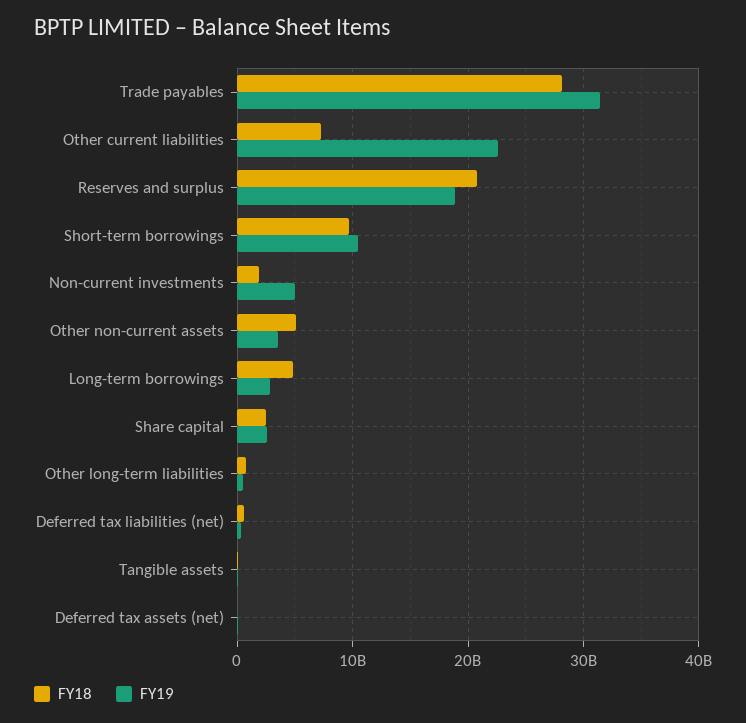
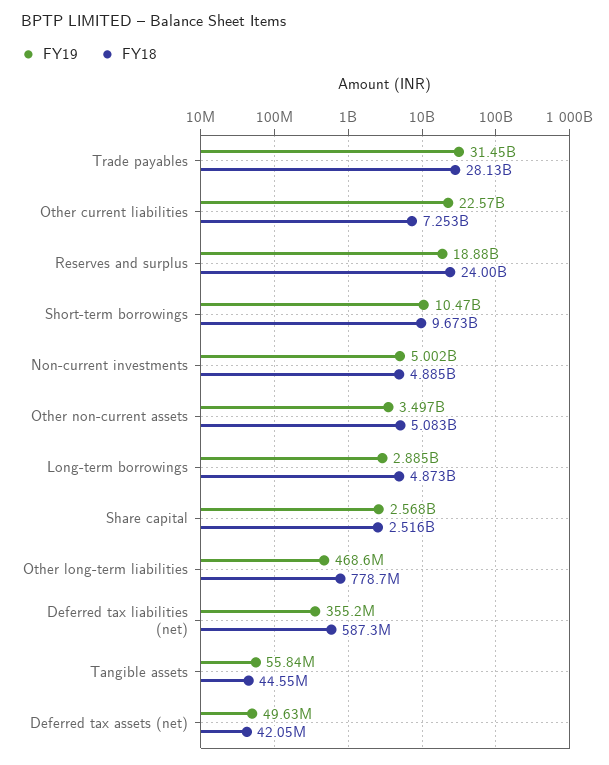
FY18, Reserves and surplus: 21000000000 -> 24000000000
FY18, Non-current investments: 2000000000 -> 4885000000

